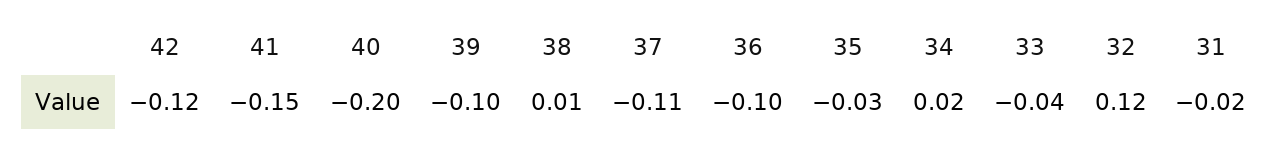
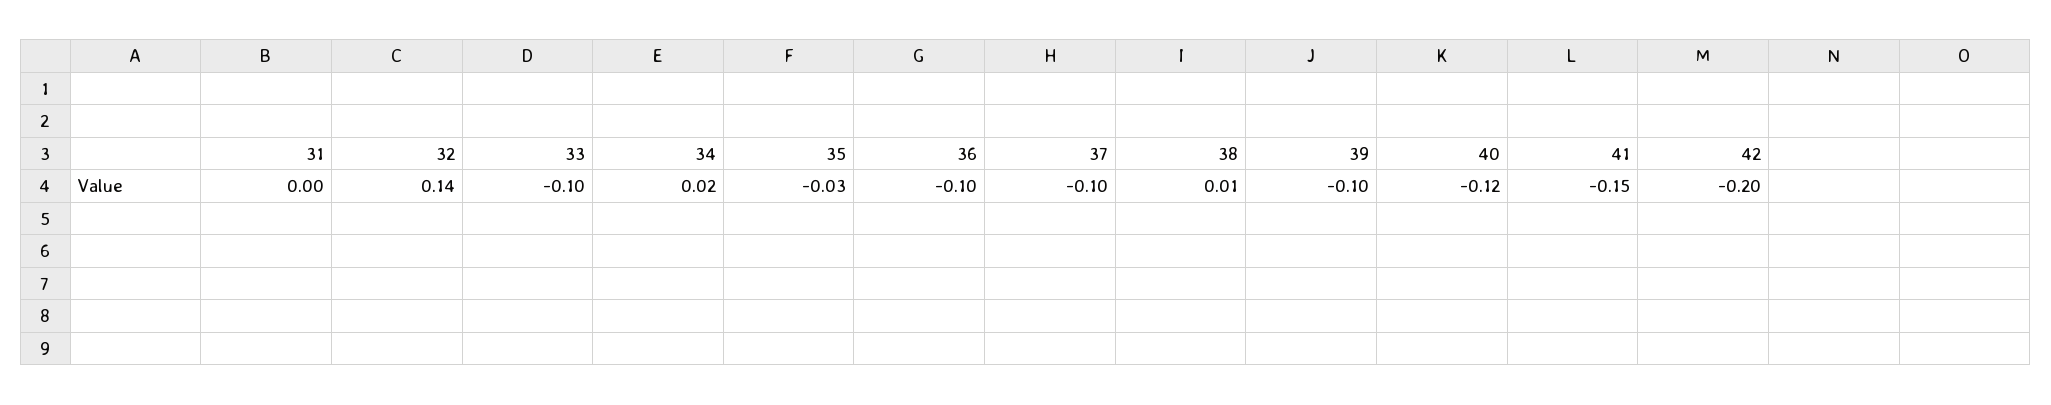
42: -0.12 -> -0.2
40: -0.2 -> -0.12
37: -0.11 -> -0.1
33: -0.04 -> -0.1
32: 0.12 -> 0.14
31: -0.02 -> 0

